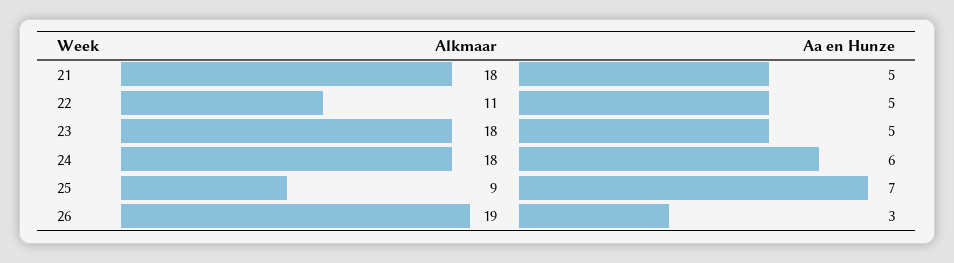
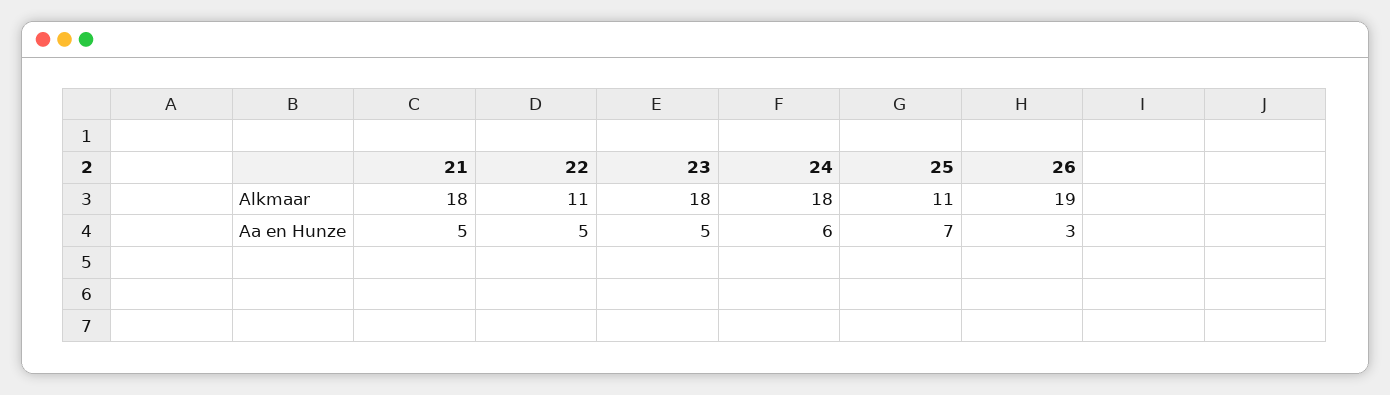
Alkmaar, 25: 9 -> 11

